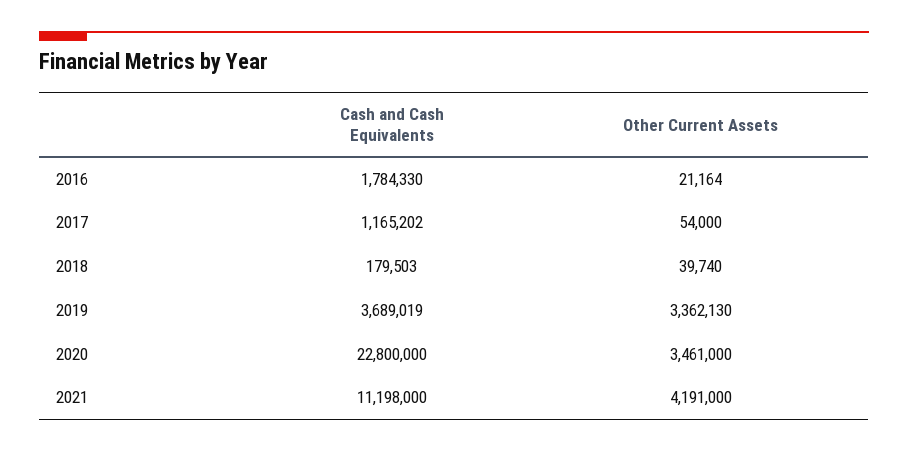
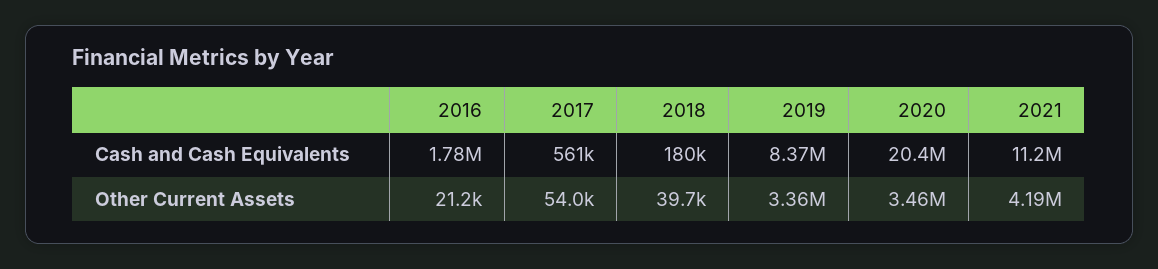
Cash and Cash Equivalents, 2017: 1165202 -> 561000
Cash and Cash Equivalents, 2019: 3689019 -> 8370000
Cash and Cash Equivalents, 2020: 22800000 -> 20400000

